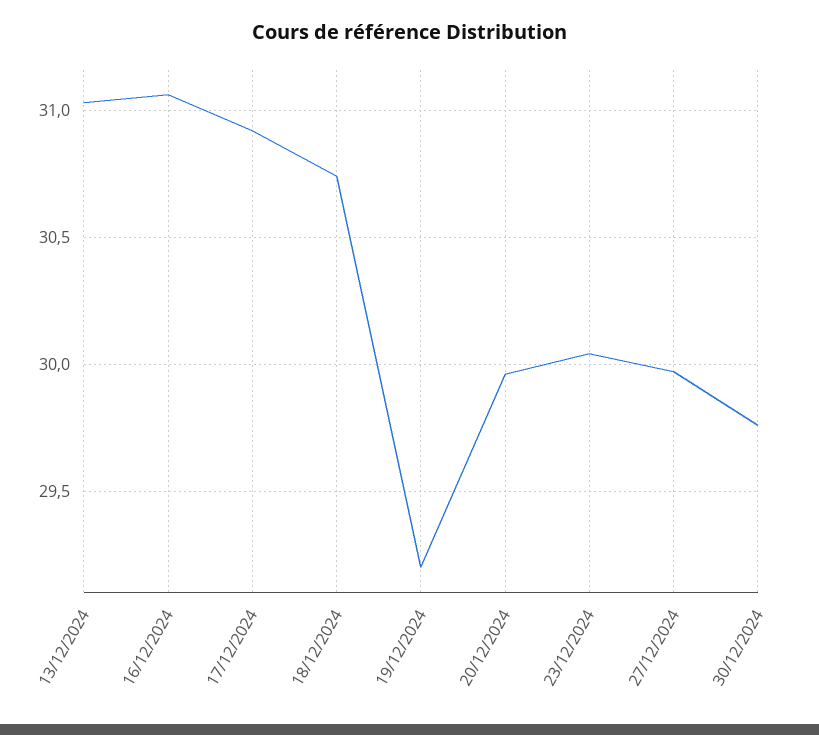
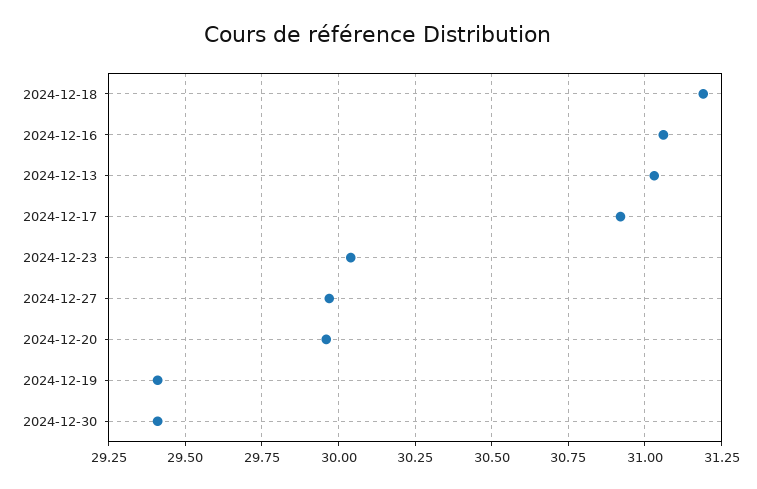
18/12/2024: 30.75 -> 31.2
19/12/2024: 29.2 -> 29.4
30/12/2024: 29.75 -> 29.4

